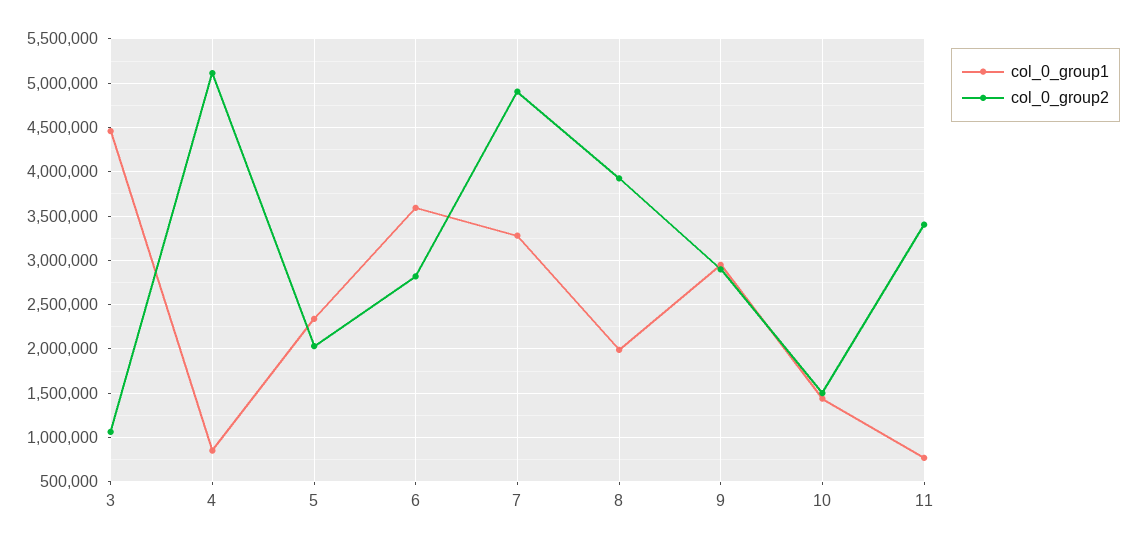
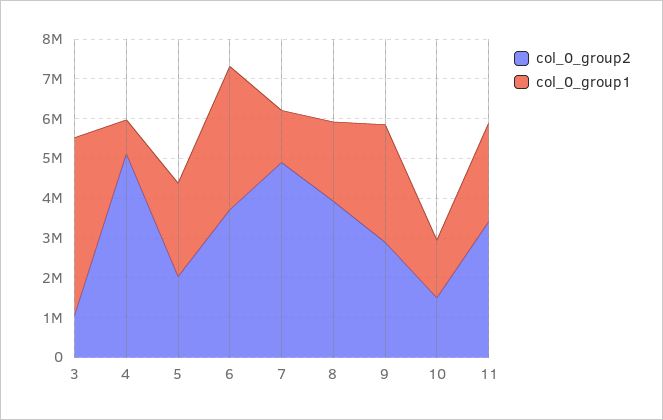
col_0_group2, 6: 2800000 -> 3750000
col_0_group1, 7: 3300000 -> 1250000
col_0_group1, 11: 800000 -> 2500000

